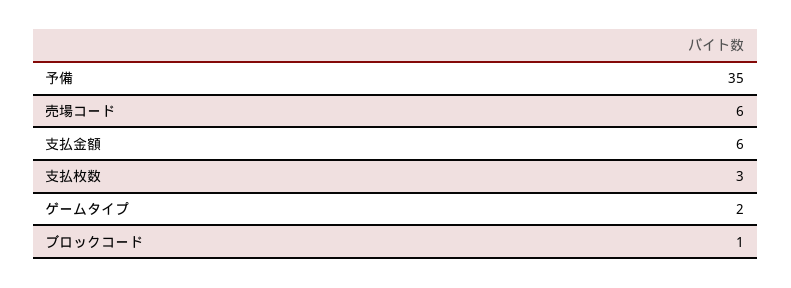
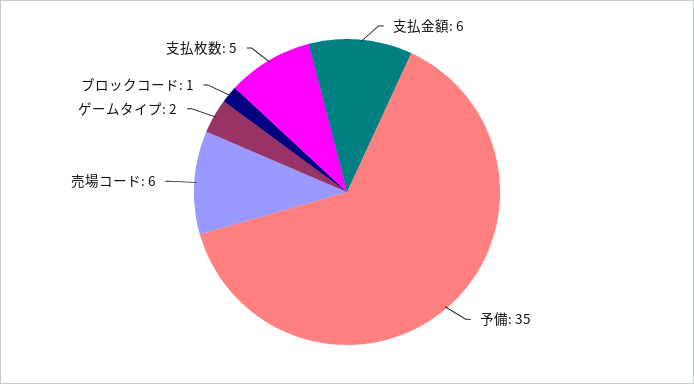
支払枚数: 3 -> 5

